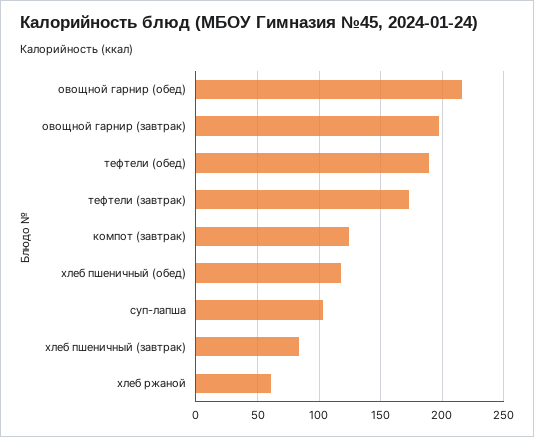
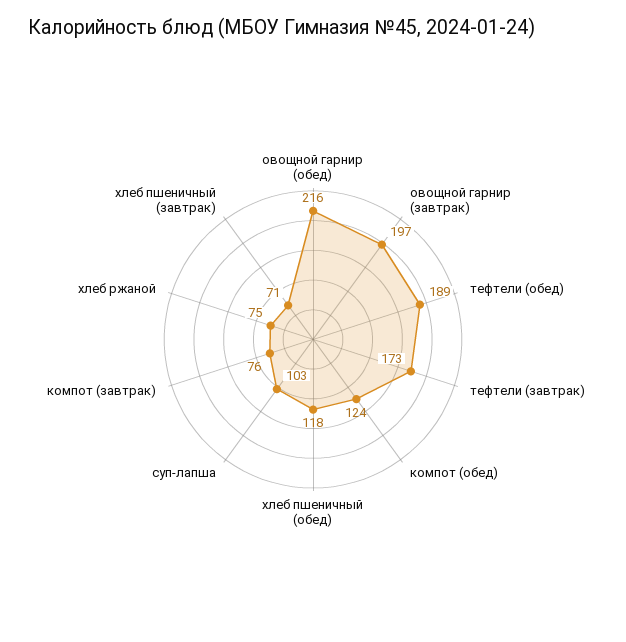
компот (завтрак): 125 -> 76
хлеб пшеничный (завтрак): 85 -> 71
хлеб ржаной: 60 -> 75
компот (обед): none -> 124

